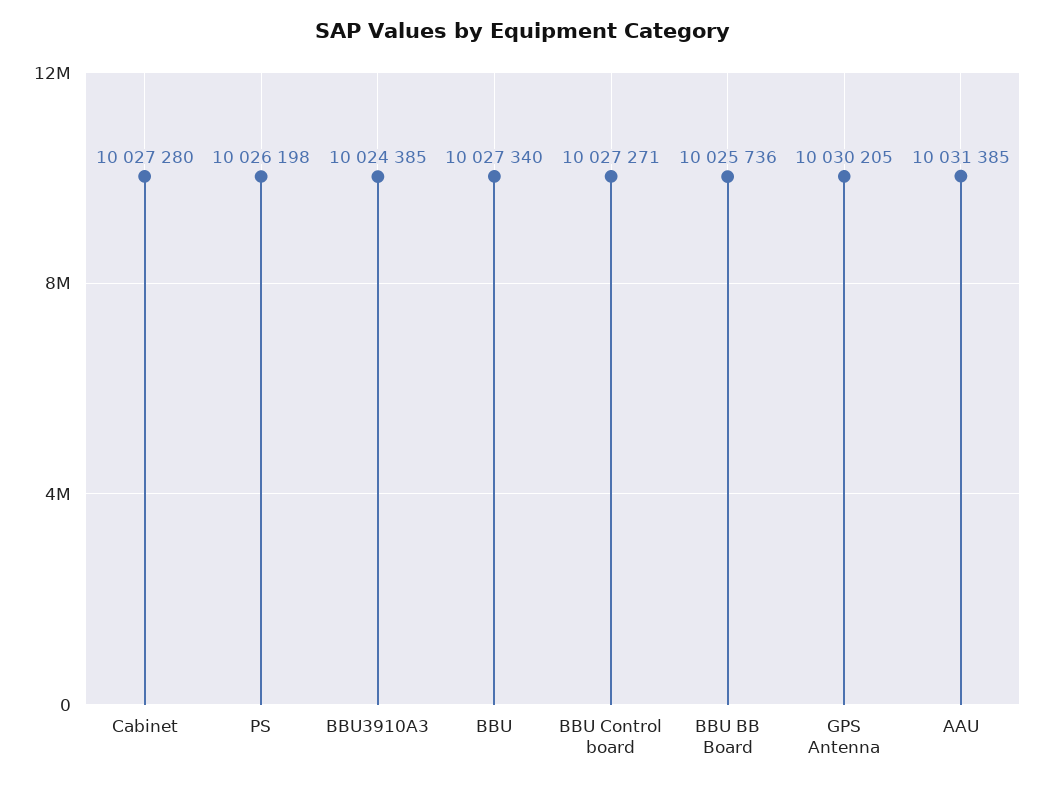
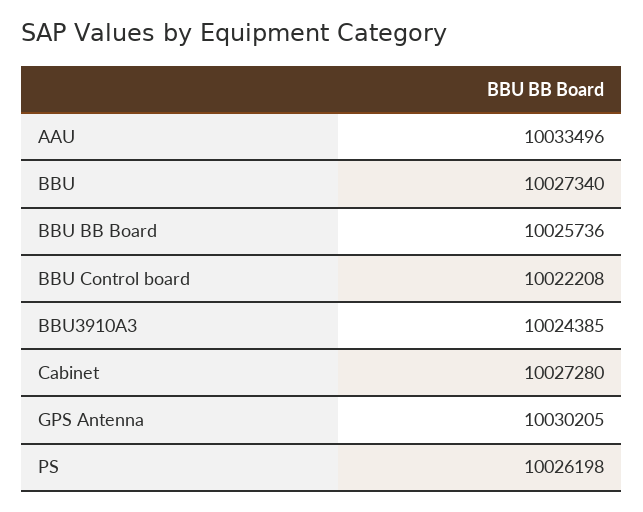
BBU Control board: 10027271 -> 10022208
AAU: 10031385 -> 10033496

